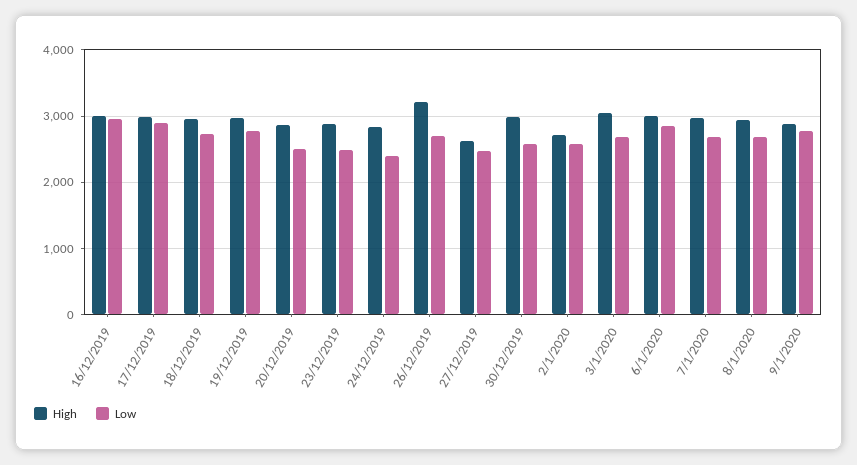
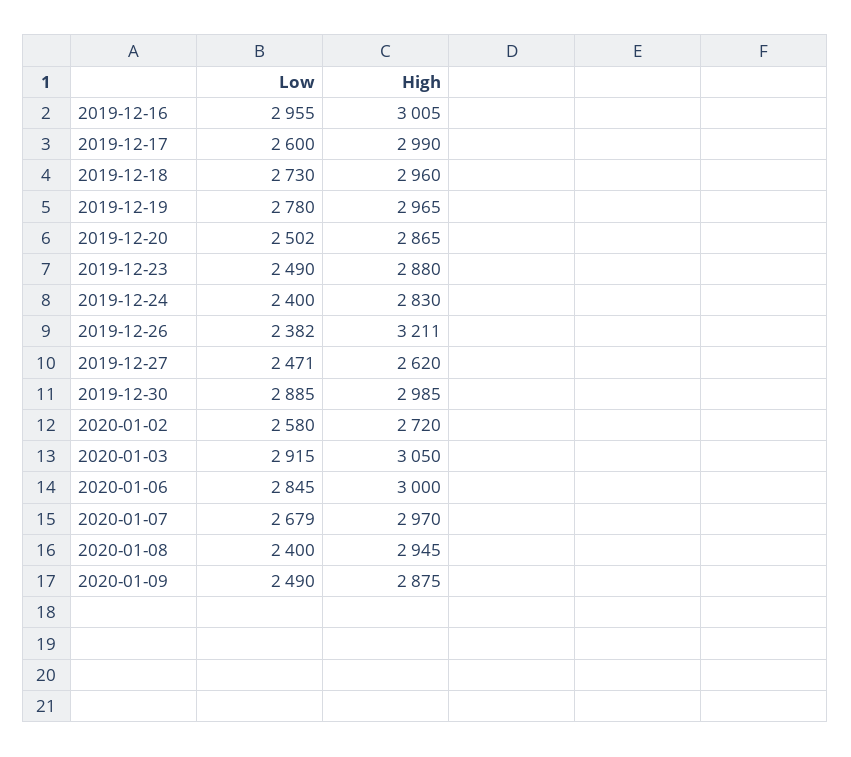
Low, 17/12/2019: 2900 -> 2600
Low, 26/12/2019: 2700 -> 2382
Low, 30/12/2019: 2600 -> 2885
Low, 3/1/2020: 2700 -> 2915
Low, 8/1/2020: 2700 -> 2400
Low, 9/1/2020: 2800 -> 2490

